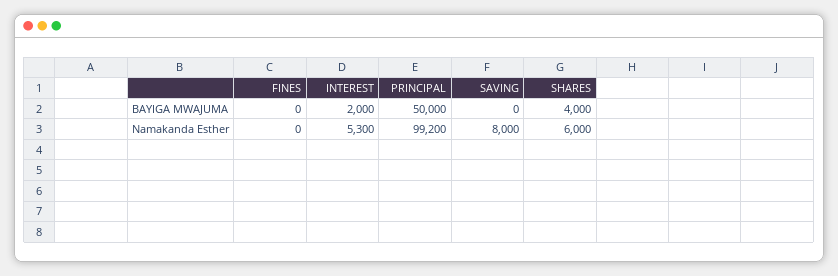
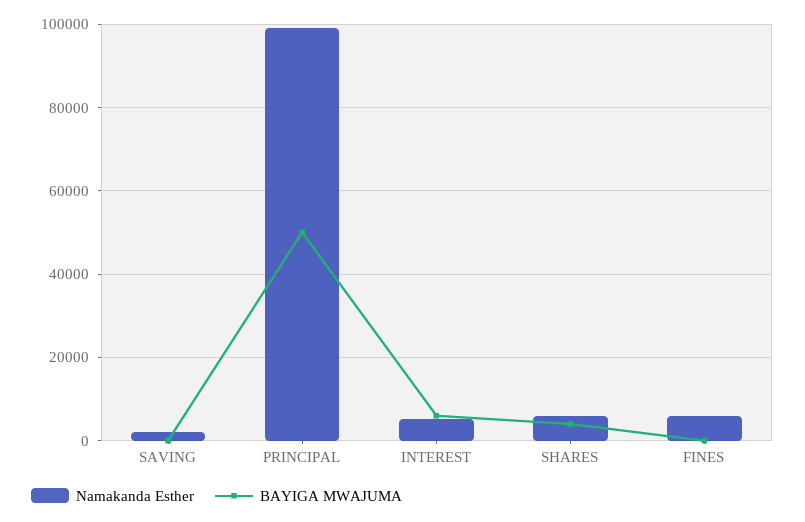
BAYIGA MWAJUMA, INTEREST: 2000 -> 6000
Namakanda Esther, FINES: 0 -> 6000
Namakanda Esther, SAVING: 8000 -> 2000

